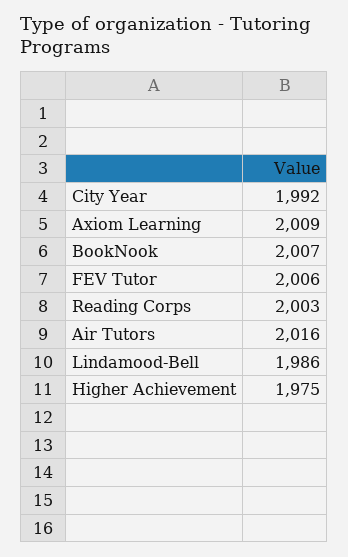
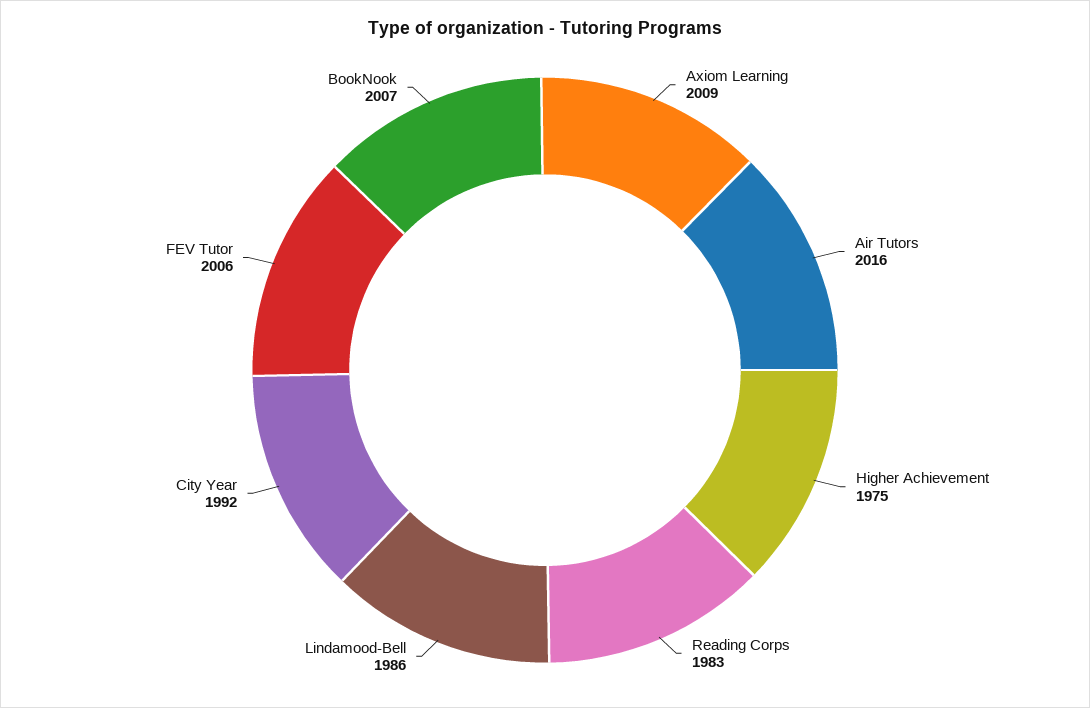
Reading Corps: 2003 -> 1983

